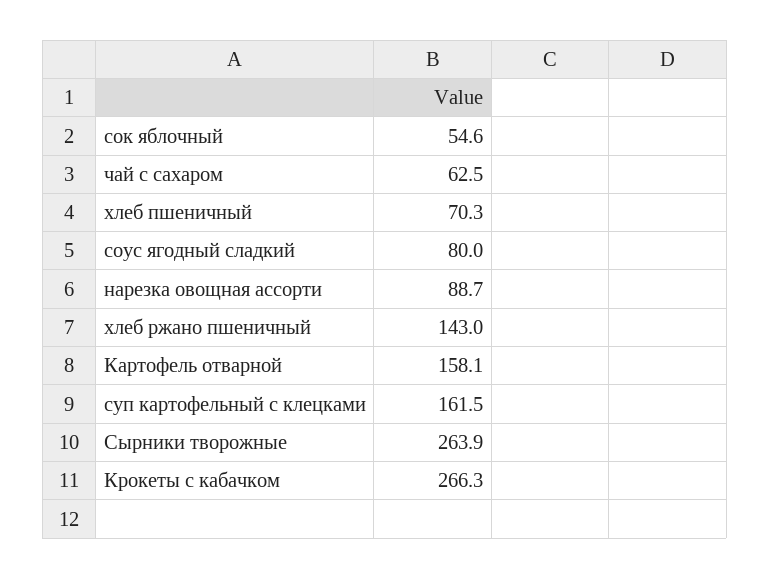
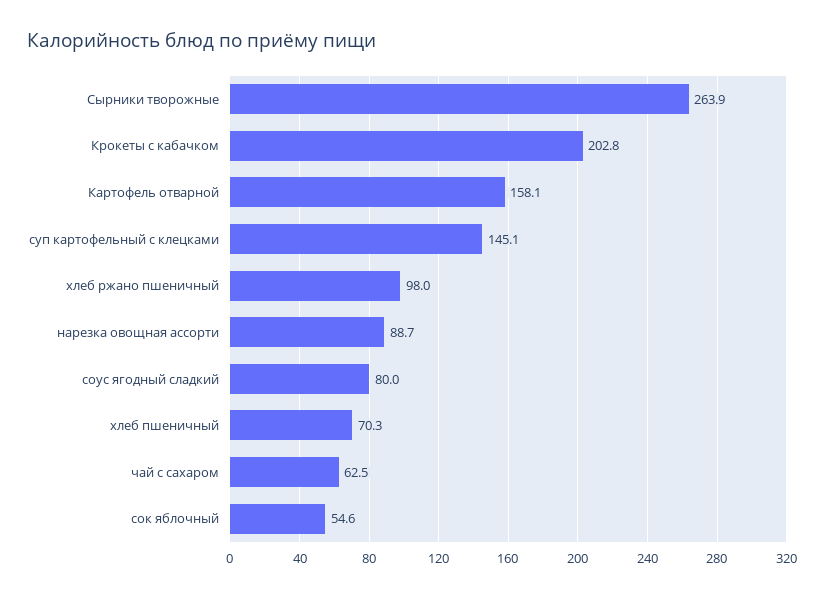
хлеб ржано пшеничный: 143 -> 98
суп картофельный с клецками: 161.5 -> 145.1
Крокеты с кабачком: 266.3 -> 202.8

